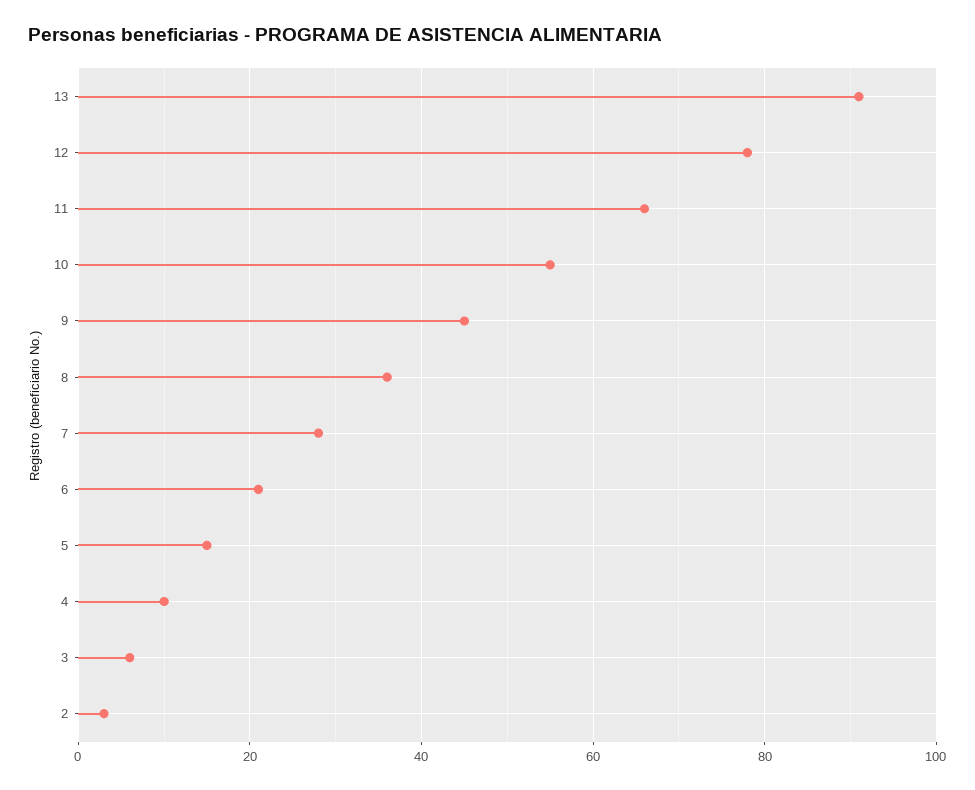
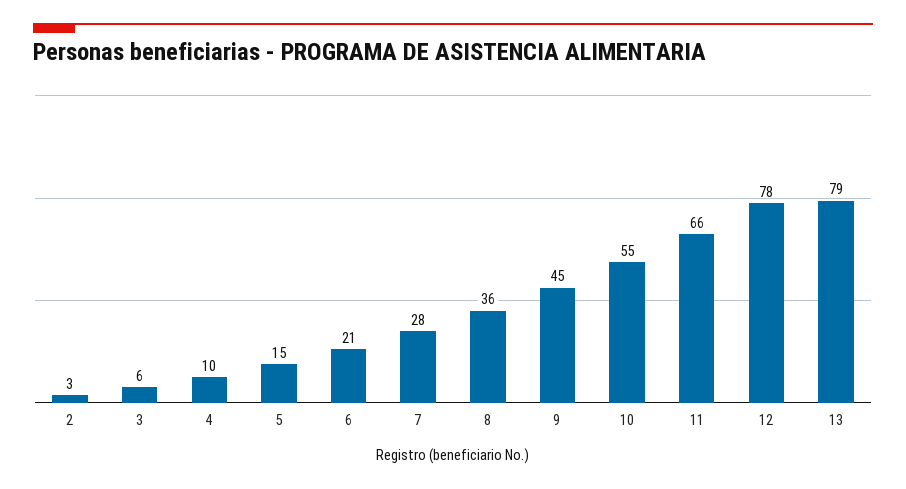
13: 90 -> 79

